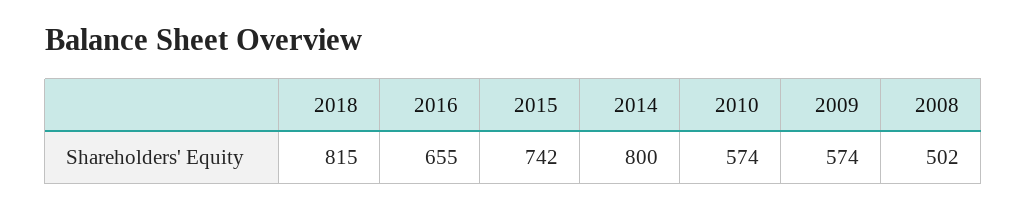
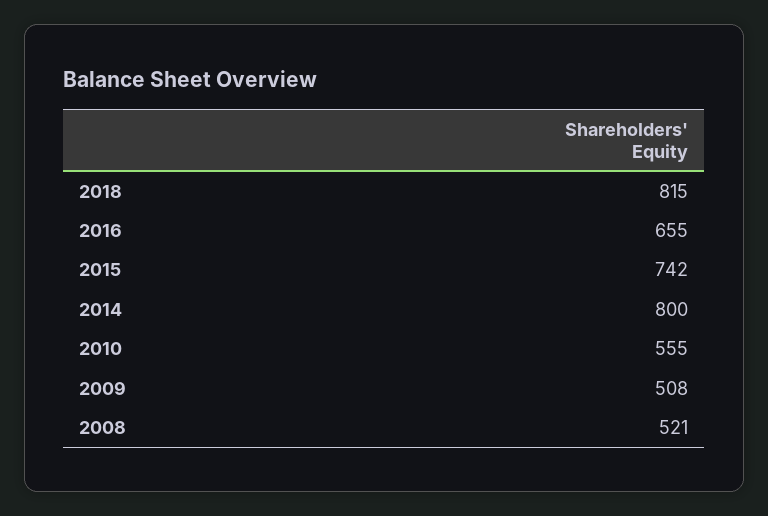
2010: 574 -> 555
2009: 574 -> 508
2008: 502 -> 521

